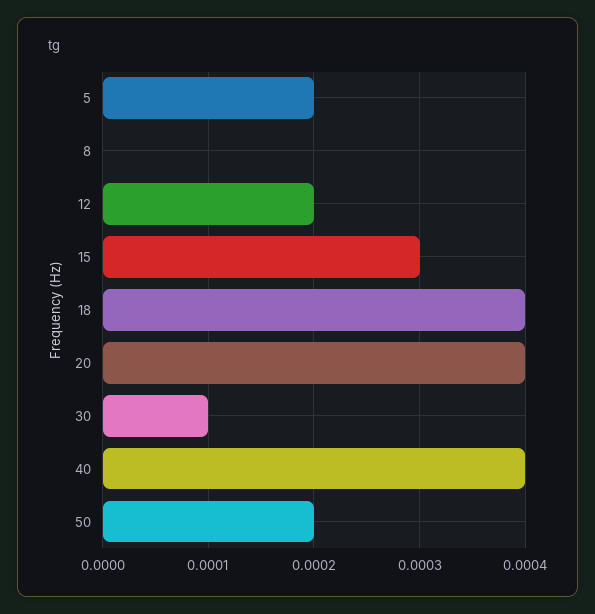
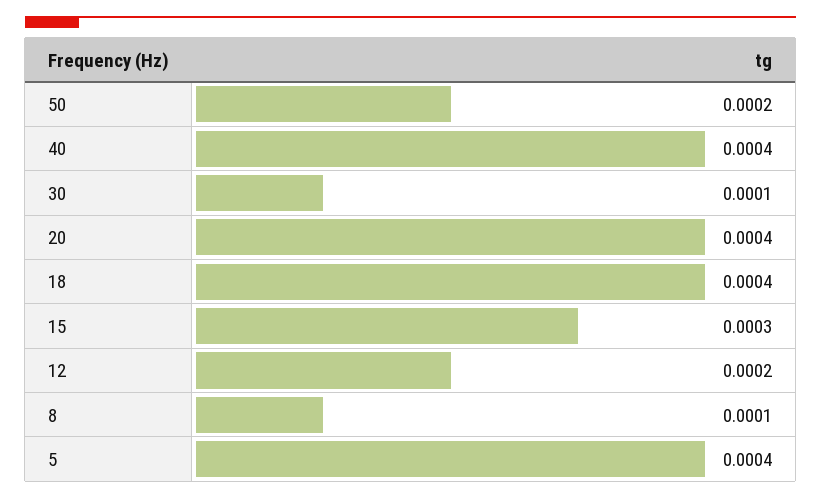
5: 0.0002 -> 0.0004
8: 0 -> 0.0001

